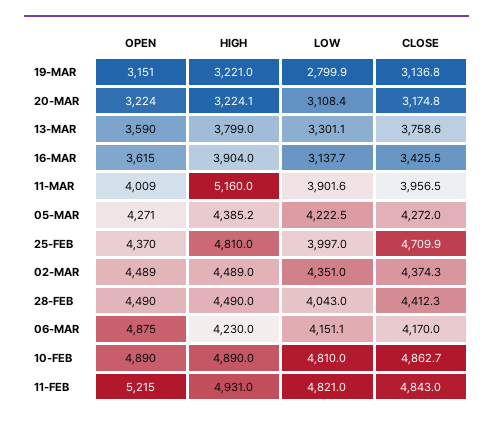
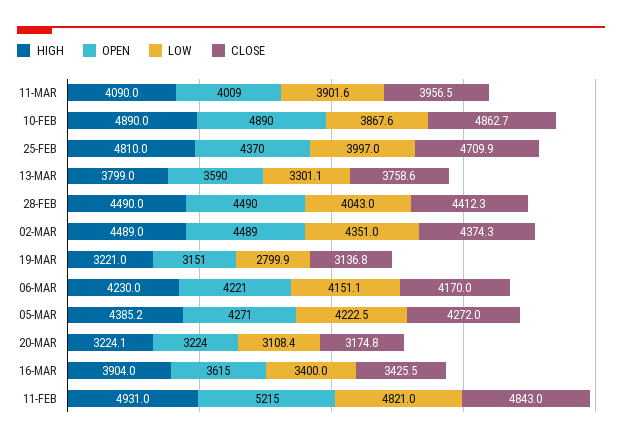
LOW, 16-MAR: 3137.7 -> 3400
HIGH, 11-MAR: 5160 -> 4090
OPEN, 06-MAR: 4875 -> 4221
LOW, 10-FEB: 4810 -> 3867.6

